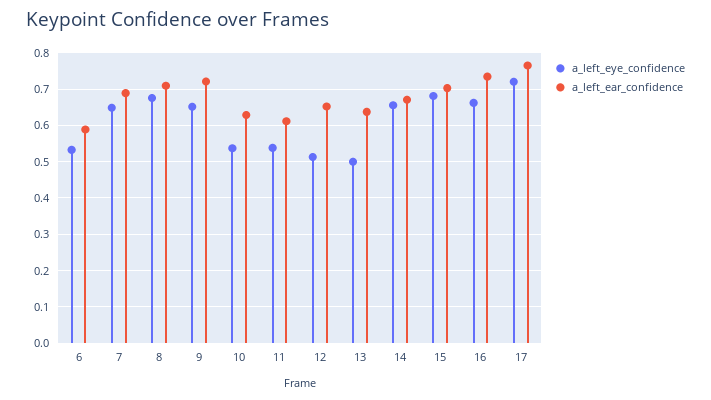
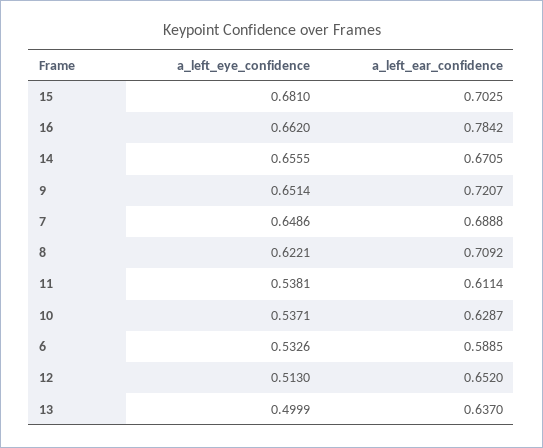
a_left_eye_confidence, 8: 0.68 -> 0.6221
a_left_ear_confidence, 16: 0.74 -> 0.7842
a_left_eye_confidence, 17: 0.72 -> none
a_left_ear_confidence, 17: 0.76 -> none

